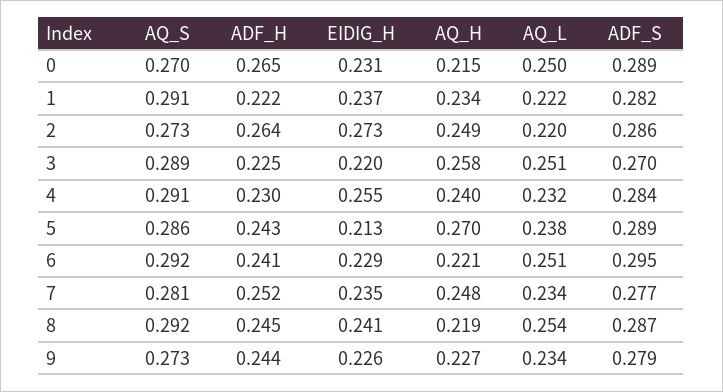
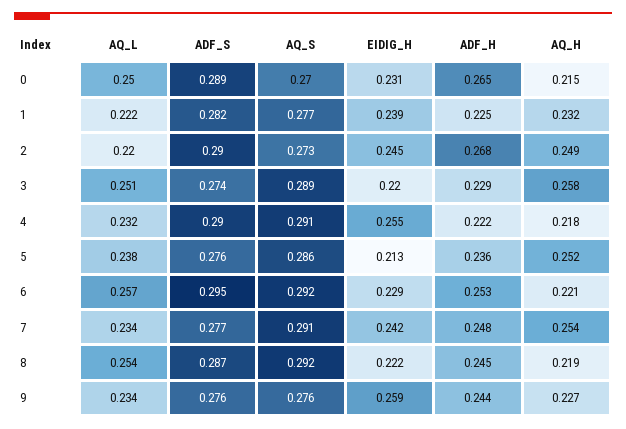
AQ_S, 1: 0.291 -> 0.277
ADF_H, 1: 0.222 -> 0.225
EIDIG_H, 1: 0.237 -> 0.239
AQ_H, 1: 0.234 -> 0.232
ADF_H, 2: 0.264 -> 0.268
EIDIG_H, 2: 0.273 -> 0.245
ADF_S, 2: 0.286 -> 0.29
ADF_H, 3: 0.225 -> 0.229
ADF_S, 3: 0.27 -> 0.274
ADF_H, 4: 0.23 -> 0.222
AQ_H, 4: 0.24 -> 0.218
ADF_S, 4: 0.284 -> 0.29
ADF_H, 5: 0.243 -> 0.236
AQ_H, 5: 0.27 -> 0.252
ADF_S, 5: 0.289 -> 0.276
ADF_H, 6: 0.241 -> 0.253
AQ_L, 6: 0.251 -> 0.257
AQ_S, 7: 0.281 -> 0.291
ADF_H, 7: 0.252 -> 0.248
EIDIG_H, 7: 0.235 -> 0.242
AQ_H, 7: 0.248 -> 0.254
EIDIG_H, 8: 0.241 -> 0.222
AQ_S, 9: 0.273 -> 0.276
EIDIG_H, 9: 0.226 -> 0.259
ADF_S, 9: 0.279 -> 0.276

